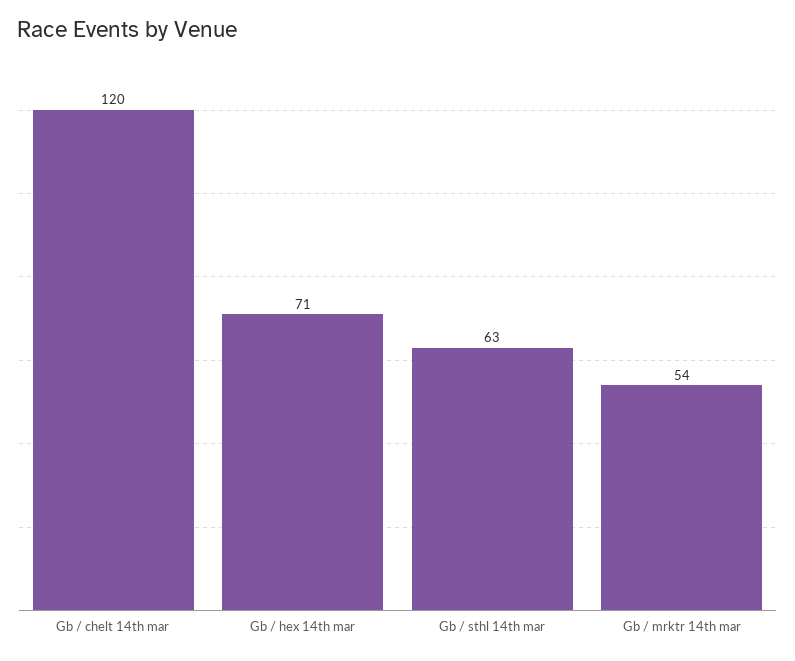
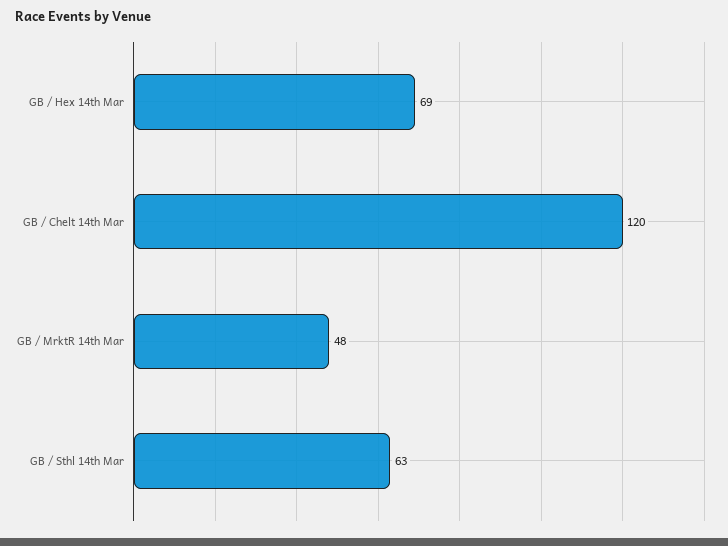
Gb / hex 14th mar: 71 -> 69
Gb / mrktr 14th mar: 54 -> 48

